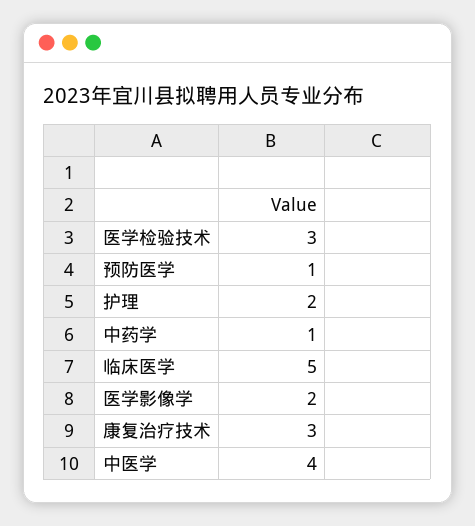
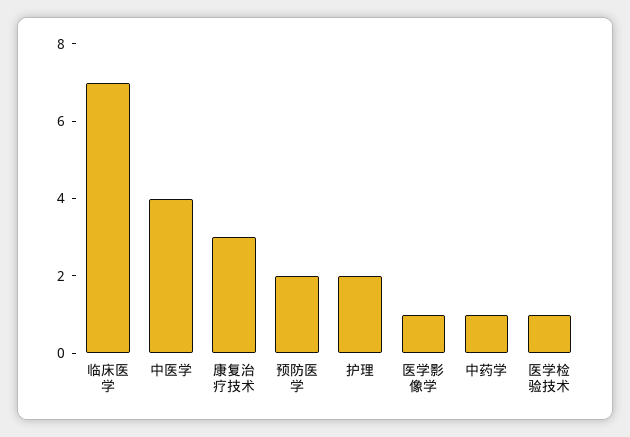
医学检验技术: 3 -> 1
预防医学: 1 -> 2
临床医学: 5 -> 7
医学影像学: 2 -> 1

